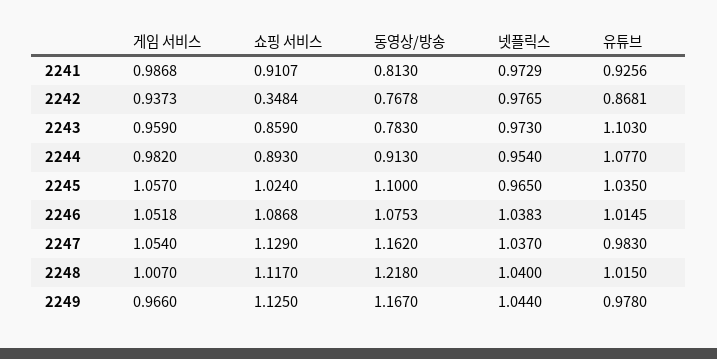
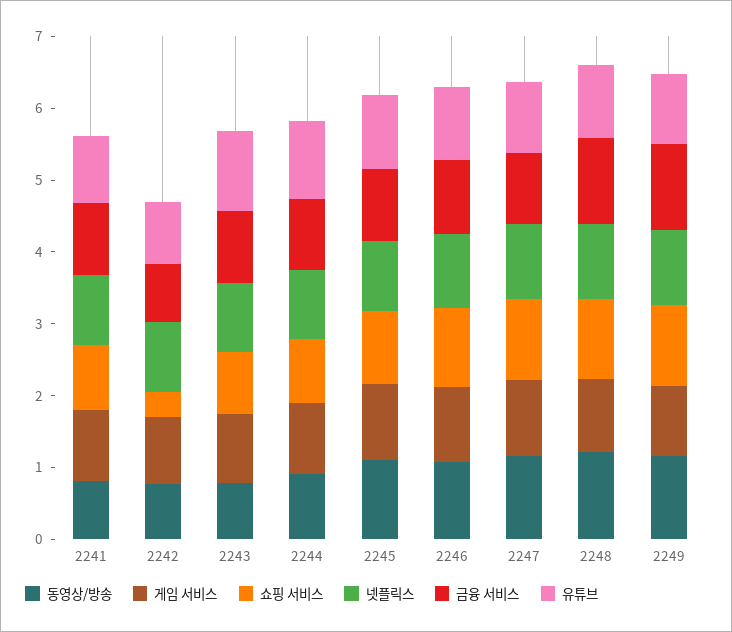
금융 서비스, 2241: none -> 1
금융 서비스, 2242: none -> 0.8
금융 서비스, 2243: none -> 1
금융 서비스, 2244: none -> 1
금융 서비스, 2245: none -> 1
금융 서비스, 2246: none -> 1
금융 서비스, 2247: none -> 1
금융 서비스, 2248: none -> 1.2
금융 서비스, 2249: none -> 1.2

